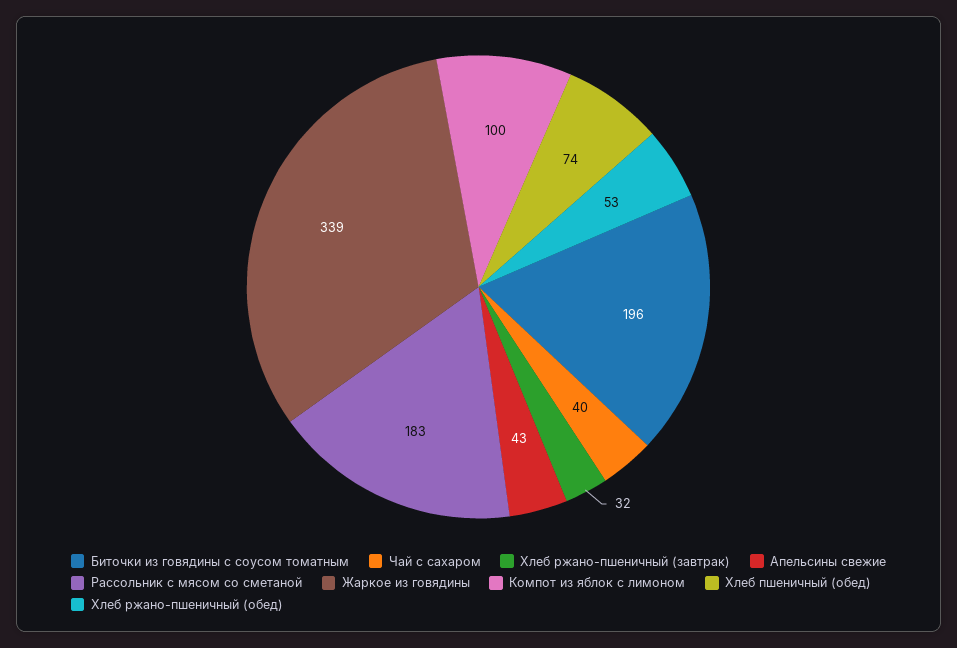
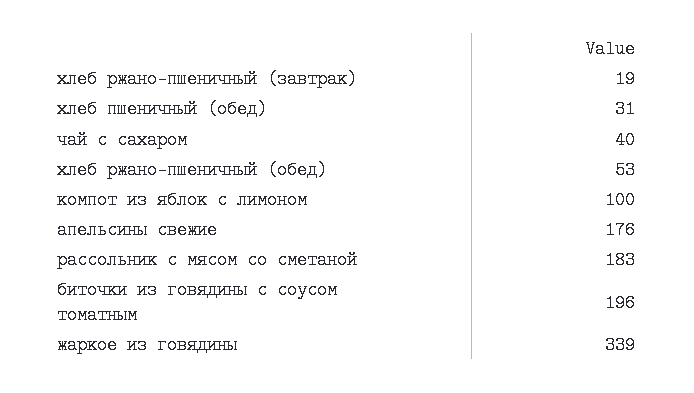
Хлеб ржано-пшеничный (завтрак): 32 -> 19
Апельсины свежие: 43 -> 176
Хлеб пшеничный (обед): 74 -> 31

